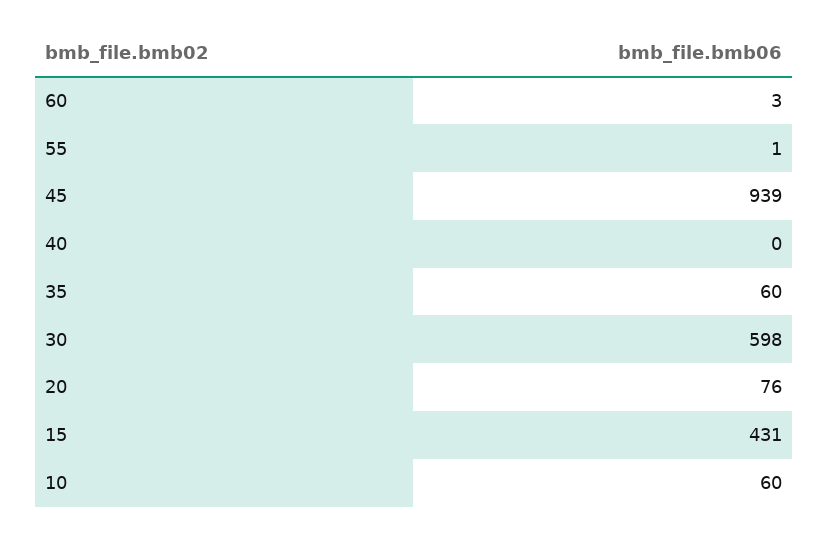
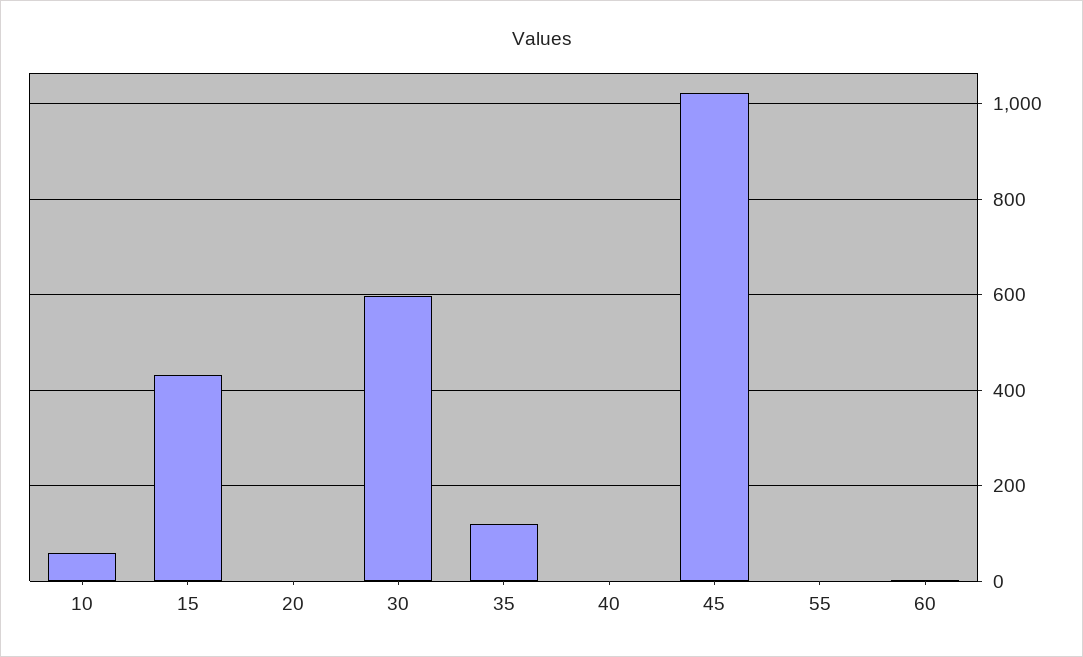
45: 939 -> 1020
35: 60 -> 120
20: 76 -> 0

